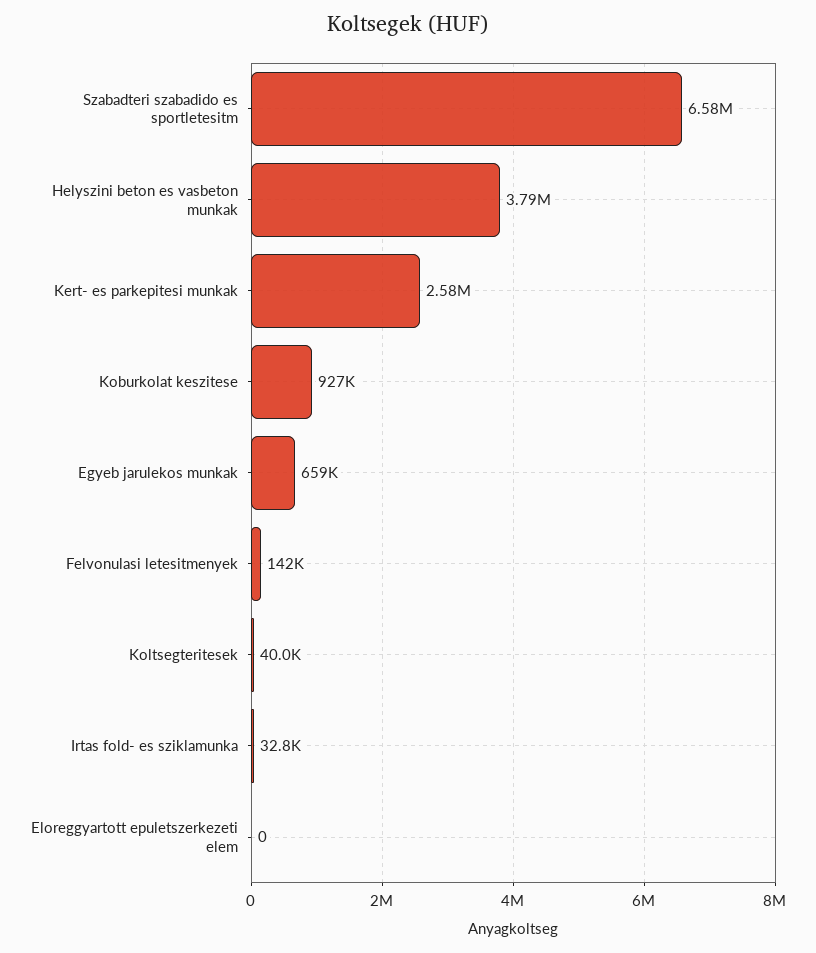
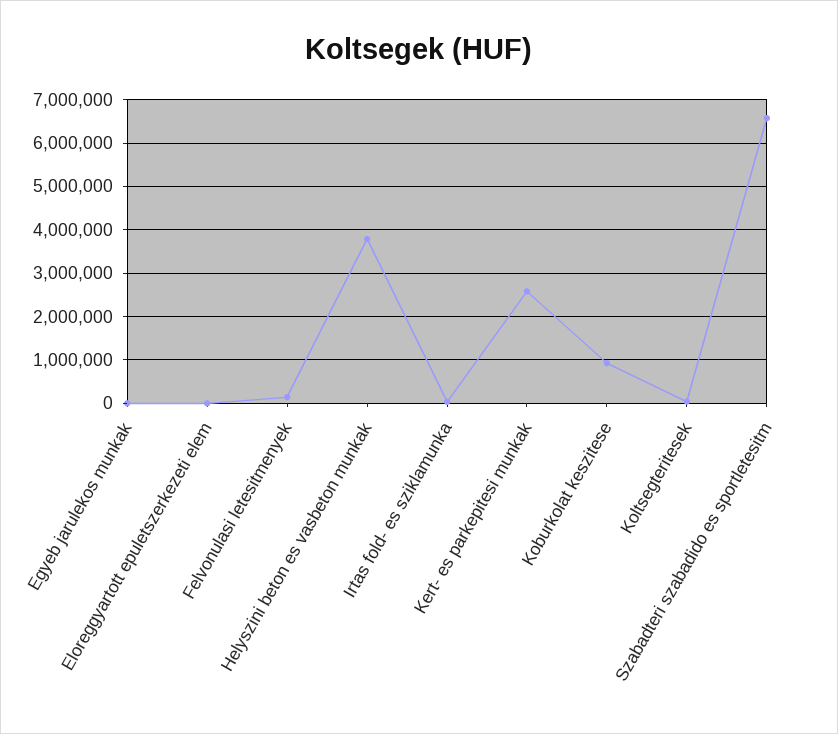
Egyeb jarulekos munkak: 659000 -> 0

